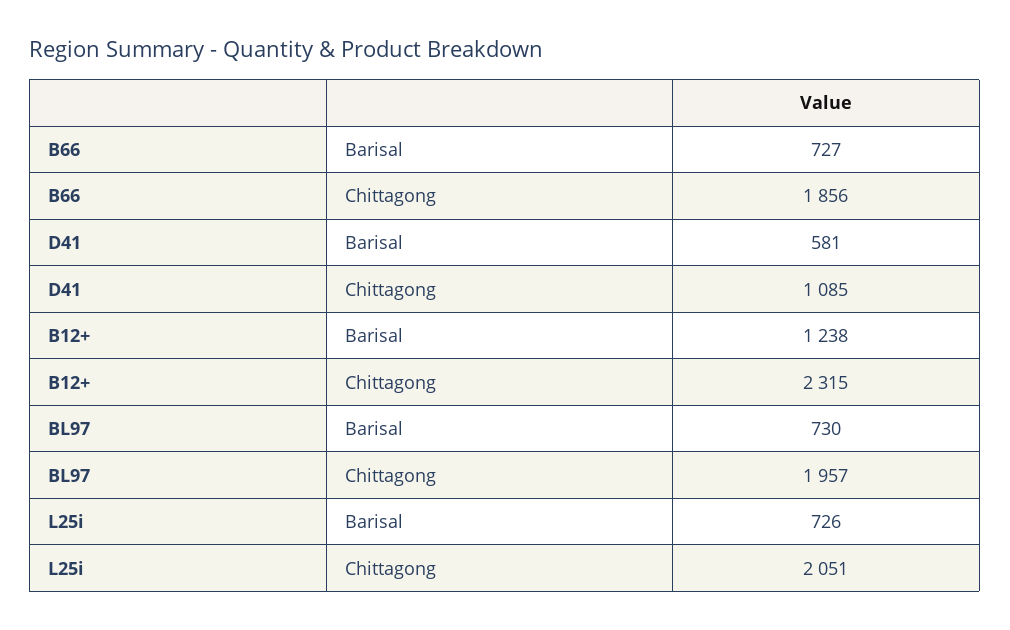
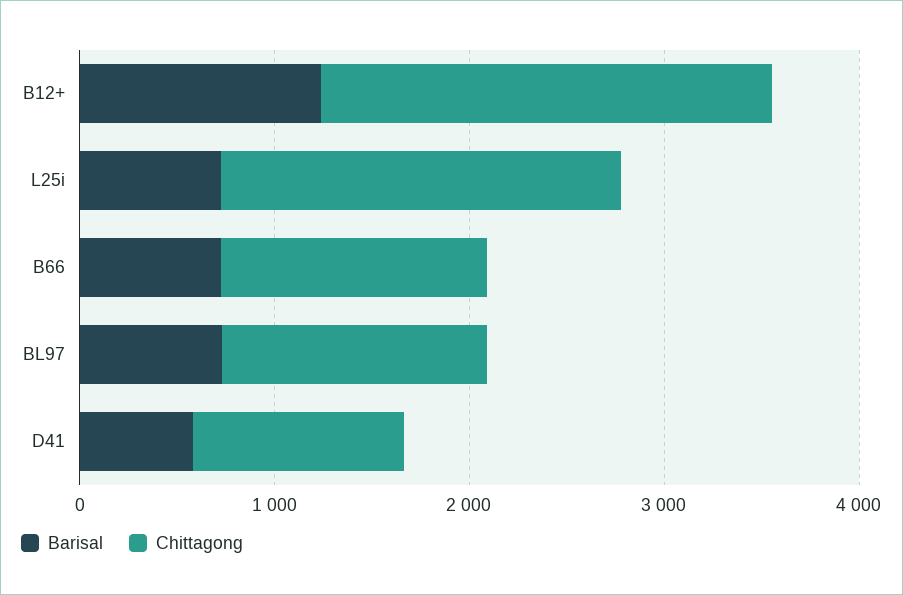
Chittagong, B66: 1856 -> 1400
Chittagong, BL97: 1957 -> 1400

